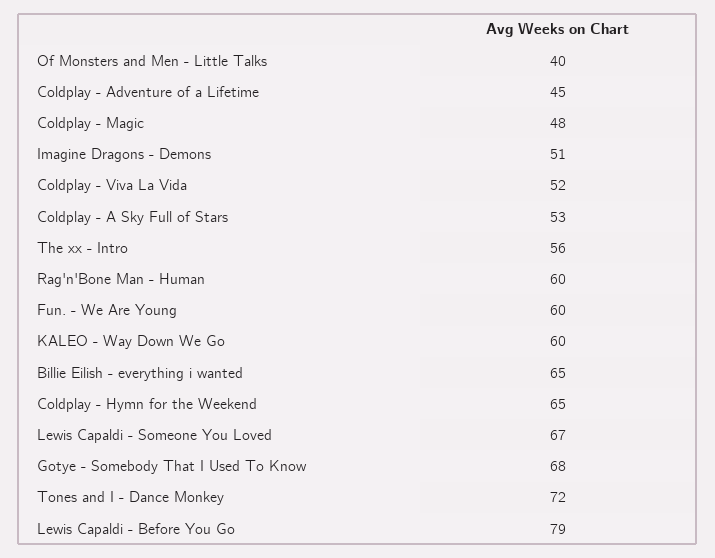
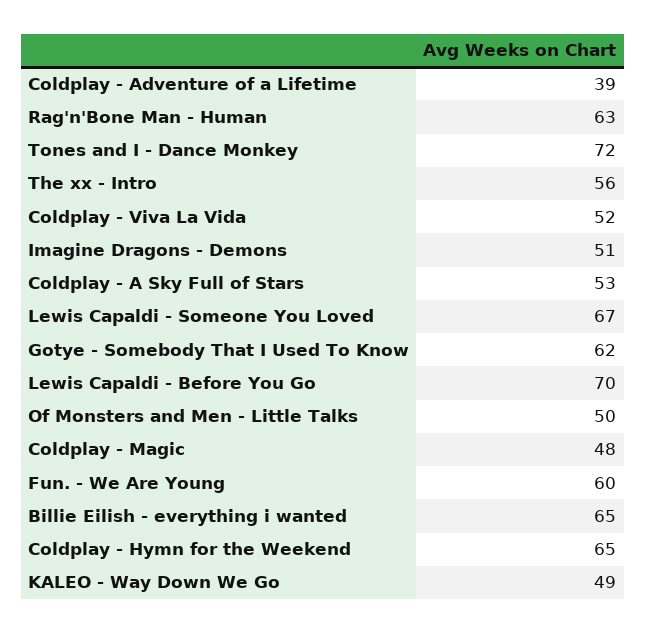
Of Monsters and Men - Little Talks: 40 -> 50
Coldplay - Adventure of a Lifetime: 45 -> 39
Rag'n'Bone Man - Human: 60 -> 63
KALEO - Way Down We Go: 60 -> 49
Gotye - Somebody That I Used To Know: 68 -> 62
Lewis Capaldi - Before You Go: 79 -> 70

